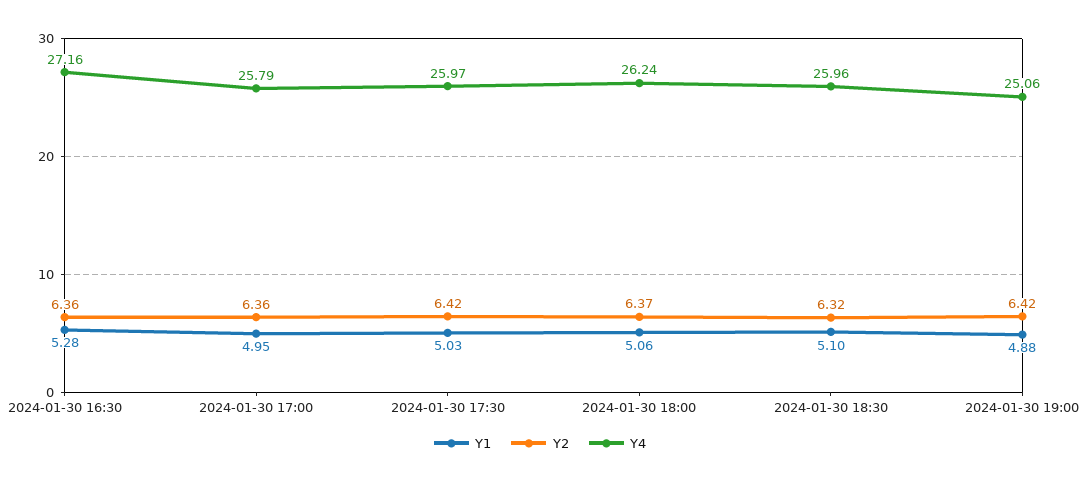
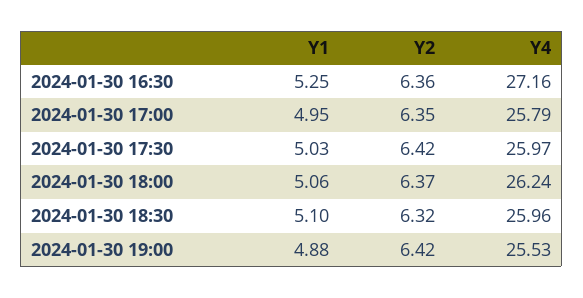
Y1, 2024-01-30 16:30: 5.28 -> 5.25
Y2, 2024-01-30 17:00: 6.36 -> 6.35
Y4, 2024-01-30 19:00: 25.06 -> 25.53

